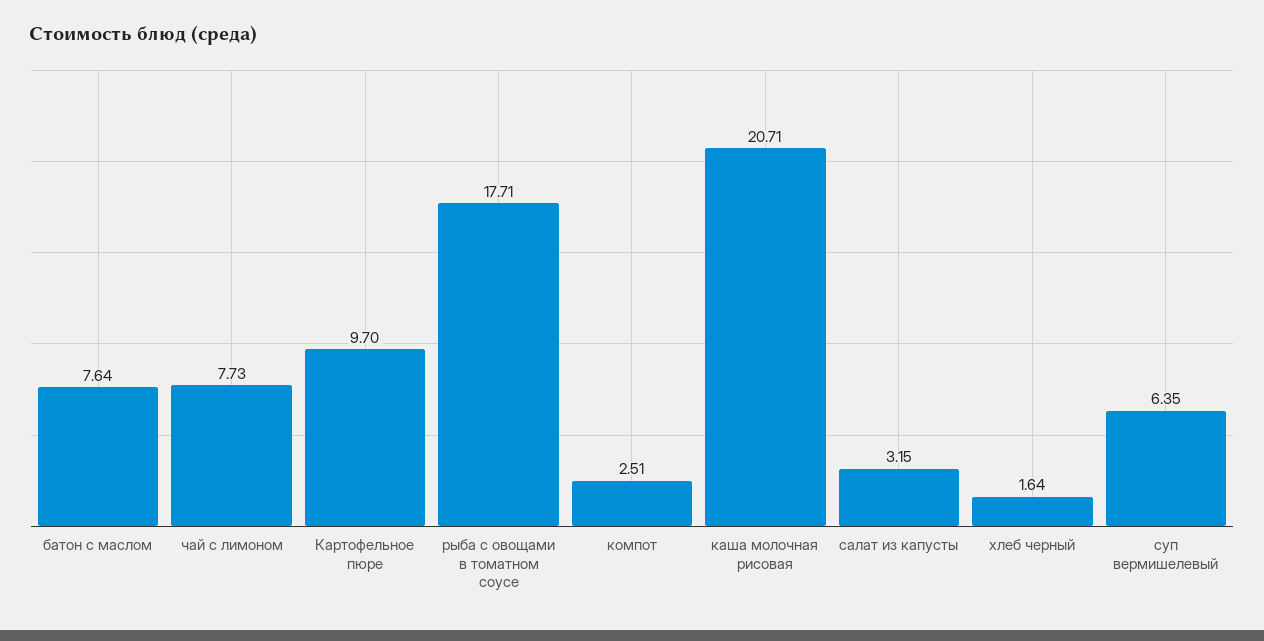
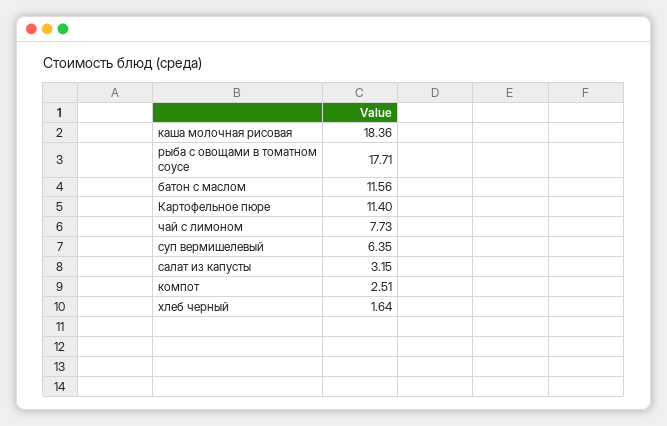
батон с маслом: 7.64 -> 11.56
Картофельное пюре: 9.7 -> 11.4
каша молочная рисовая: 20.71 -> 18.36

